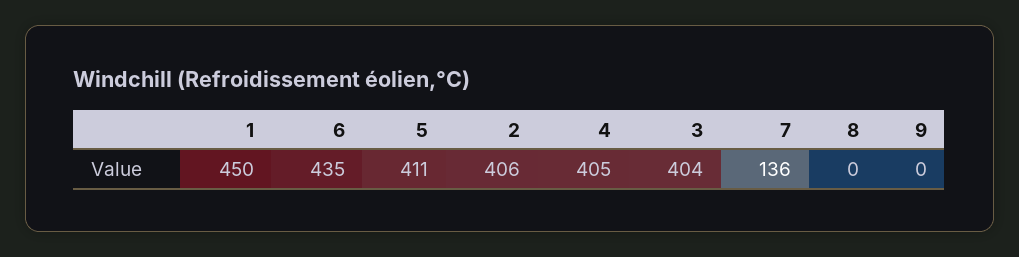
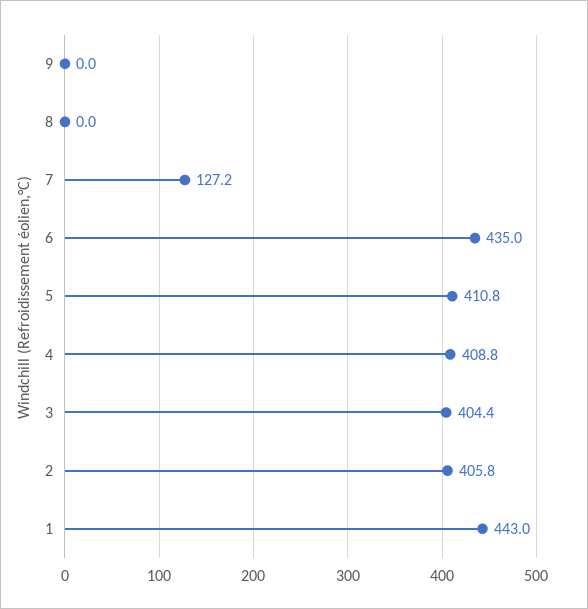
1: 450 -> 443
4: 405 -> 408.8
7: 136 -> 127.2

